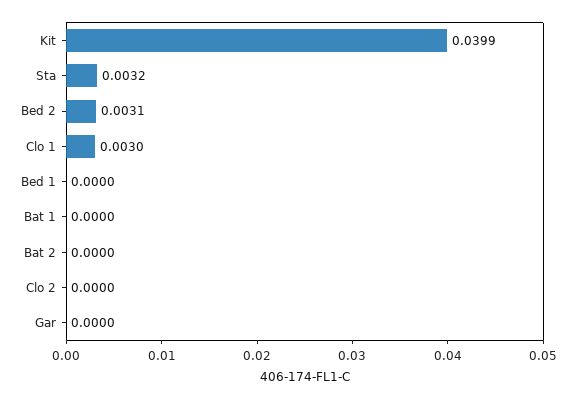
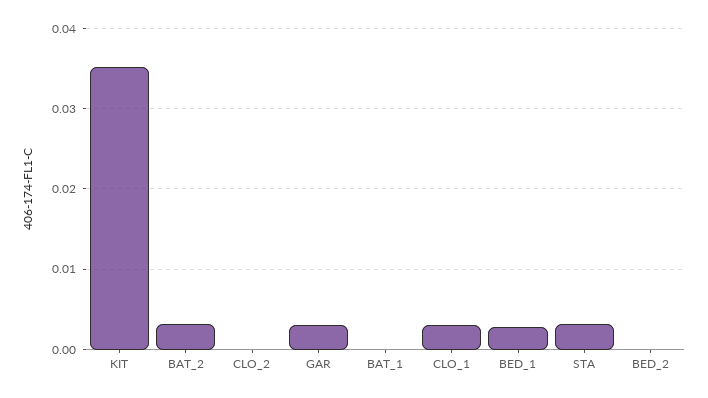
Kit: 0.0399 -> 0.035
Bed 2: 0.0031 -> 0
Bed 1: 0 -> 0.003
Bat 2: 0 -> 0.003
Gar: 0 -> 0.003

